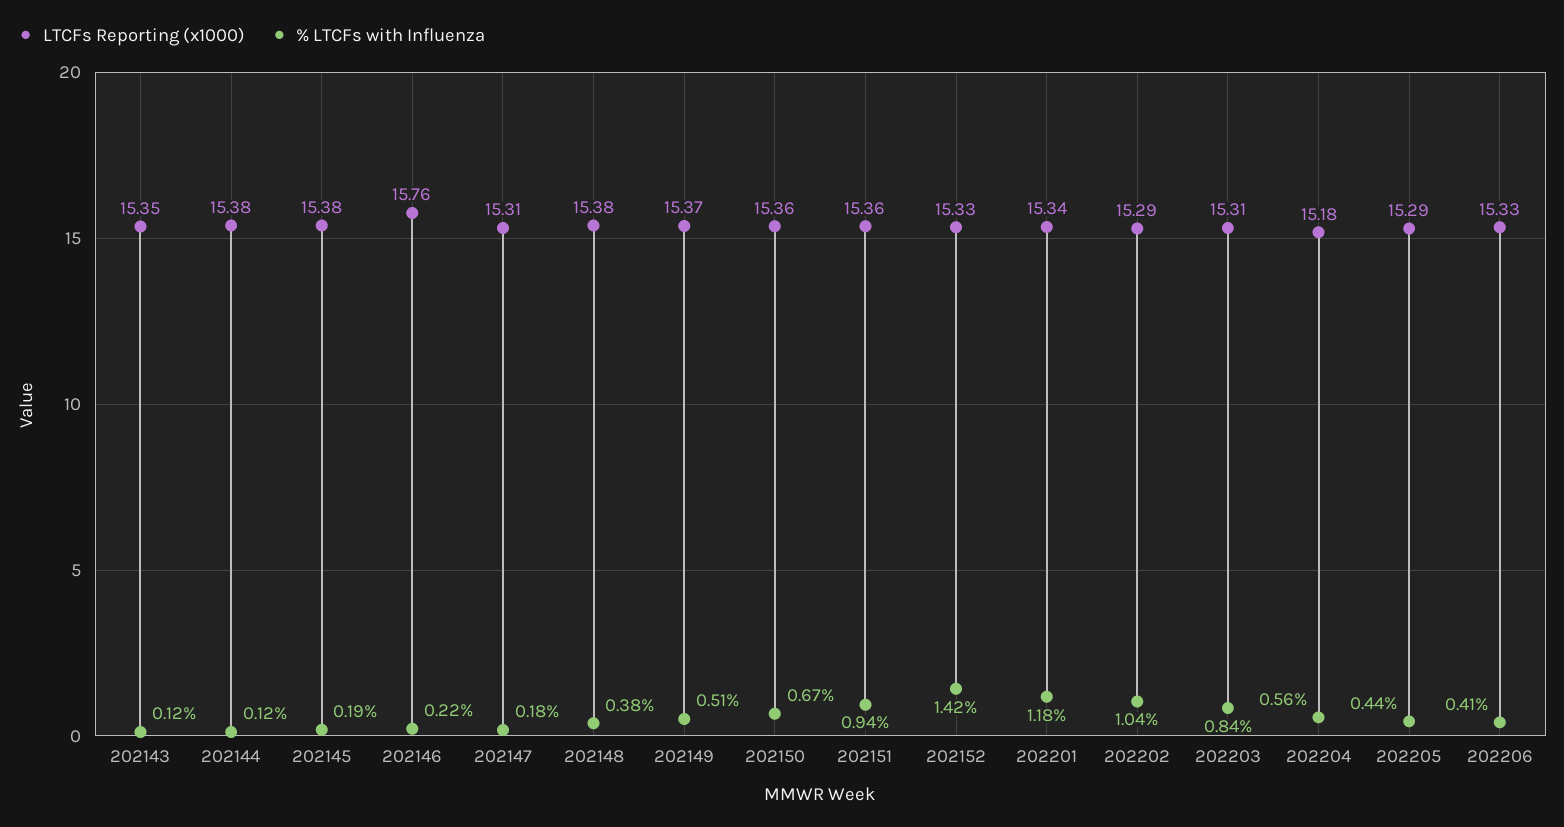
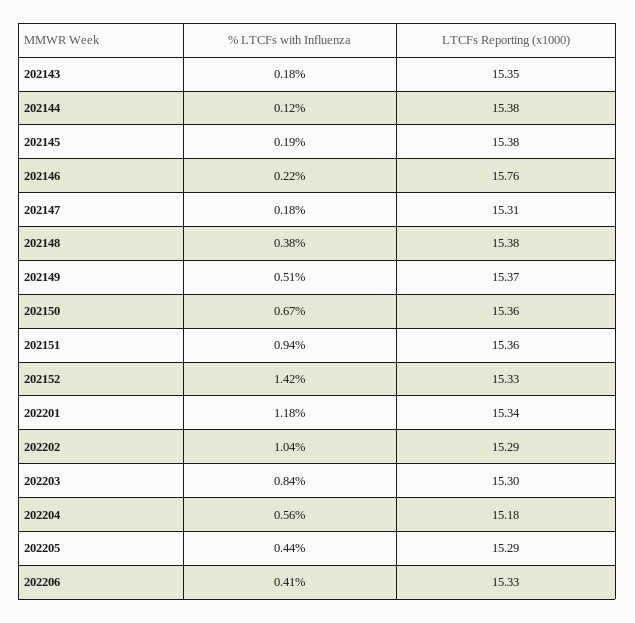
% LTCFs with Influenza, 202143: 0.12 -> 0.18
LTCFs Reporting (x1000), 202203: 15.31 -> 15.3

